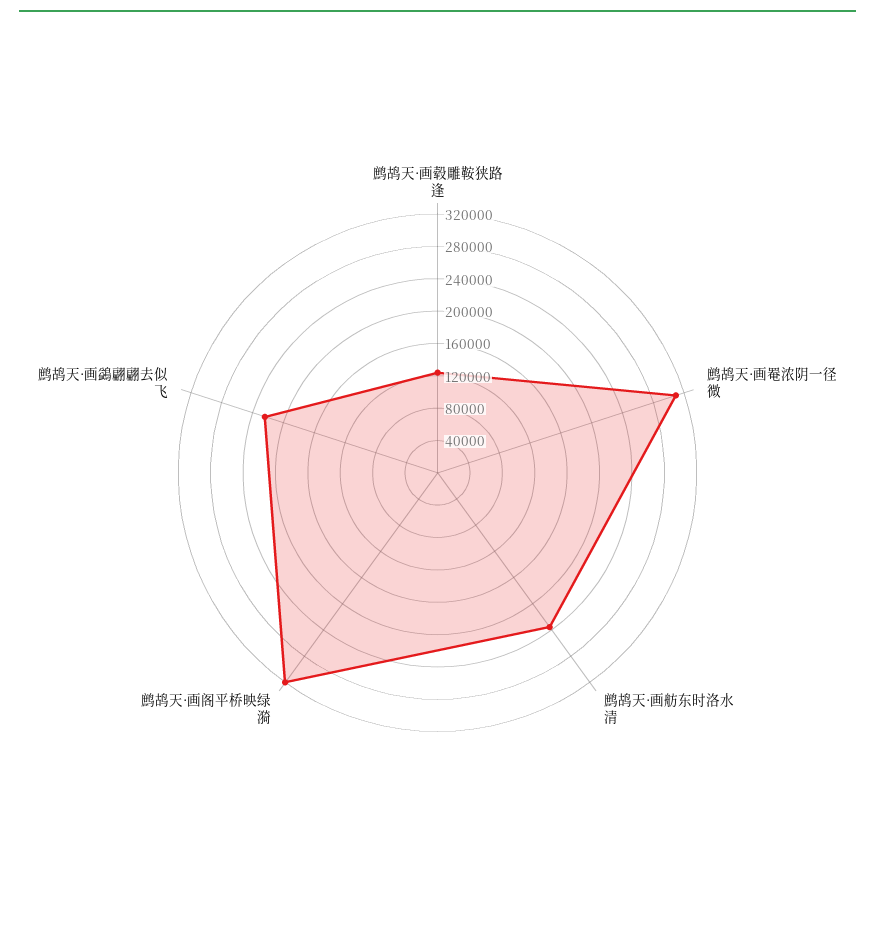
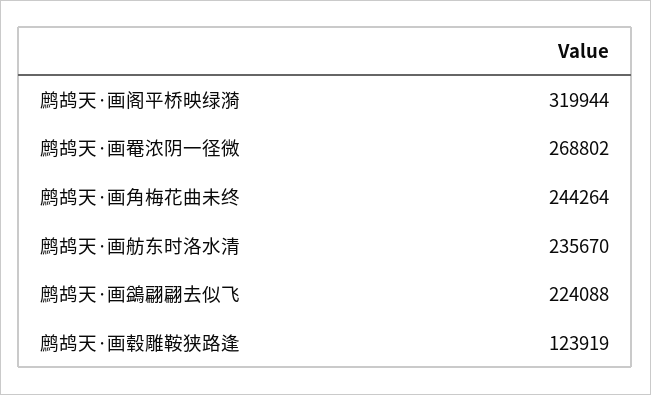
鹧鸪天·画罨浓阴一径微: 310000 -> 268802
鹧鸪天·画角梅花曲未终: none -> 244264

